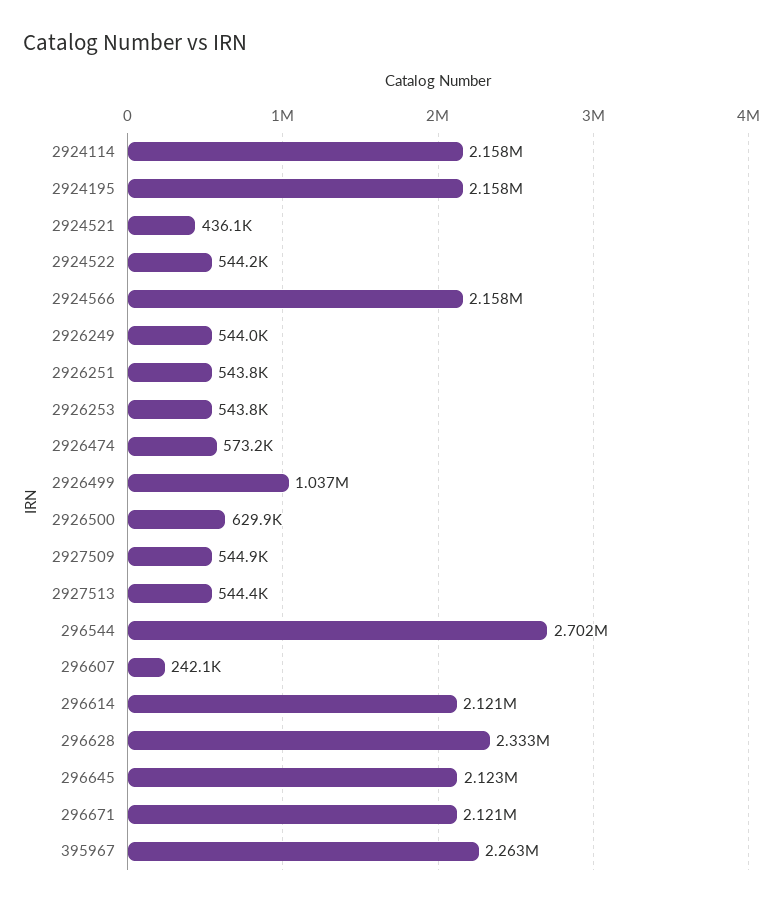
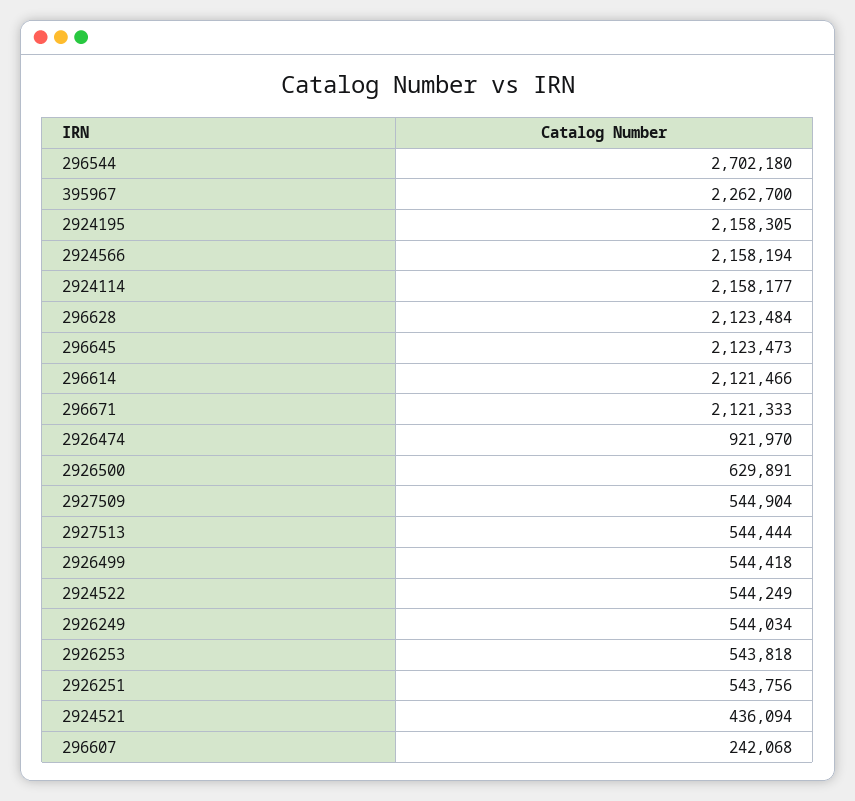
2926474: 573200 -> 921970
2926499: 1037000 -> 544418
296628: 2333000 -> 2123484

